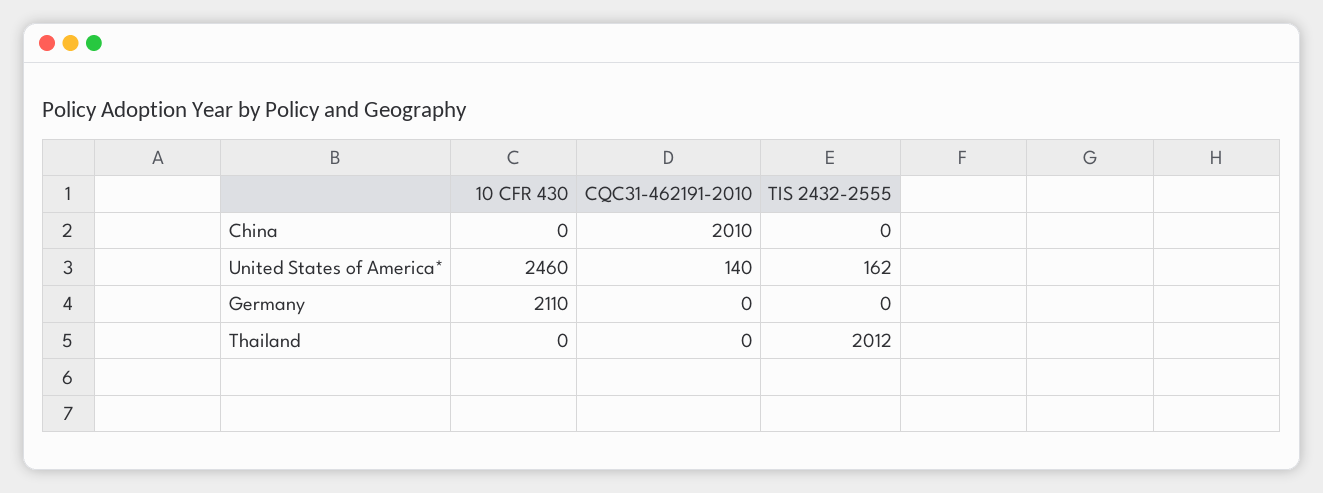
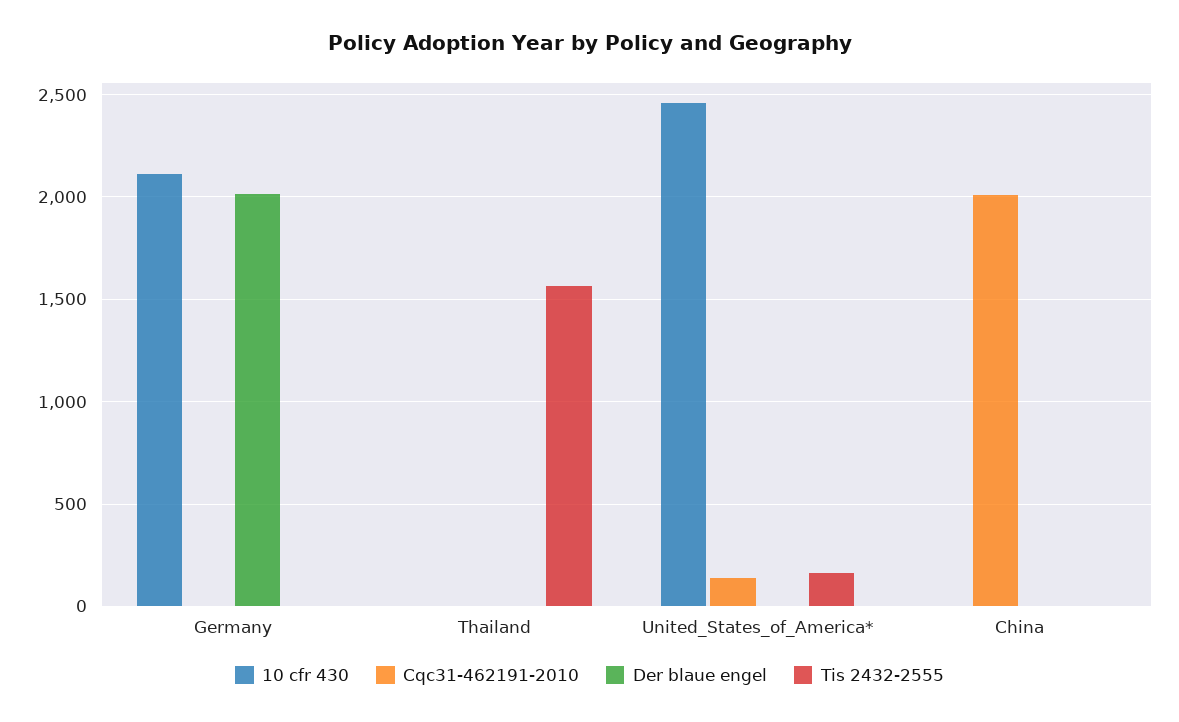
TIS 2432-2555, Thailand: 2012 -> 1550
Der blaue engel, Germany: none -> 2000
Der blaue engel, Thailand: none -> 0
Der blaue engel, United States of America*: none -> 0
Der blaue engel, China: none -> 0

